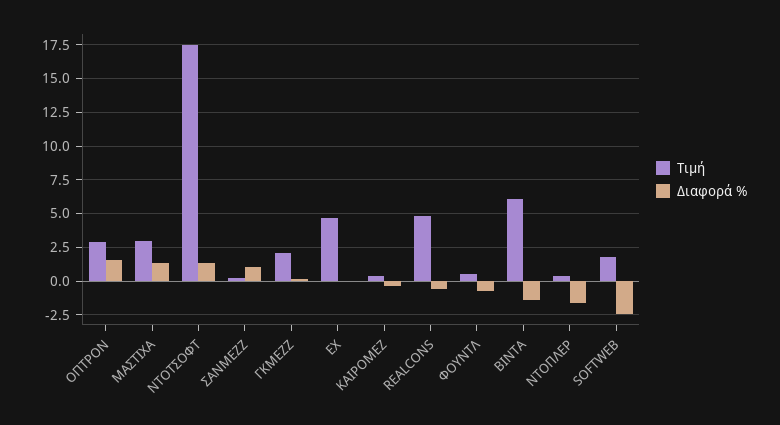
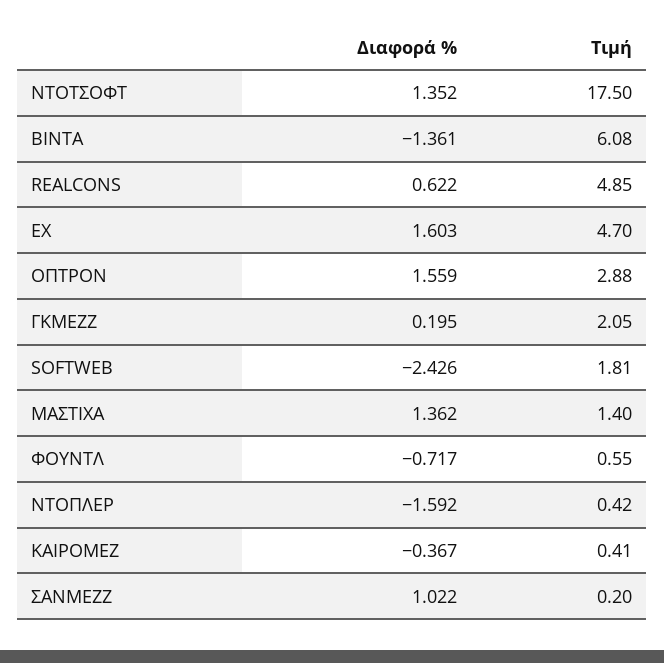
Τιμή, ΜΑΣΤΙΧΑ: 3 -> 1.4
Διαφορά %, ΕΧ: 0 -> 1.603
Διαφορά %, REALCONS: -0.5 -> 0.622

